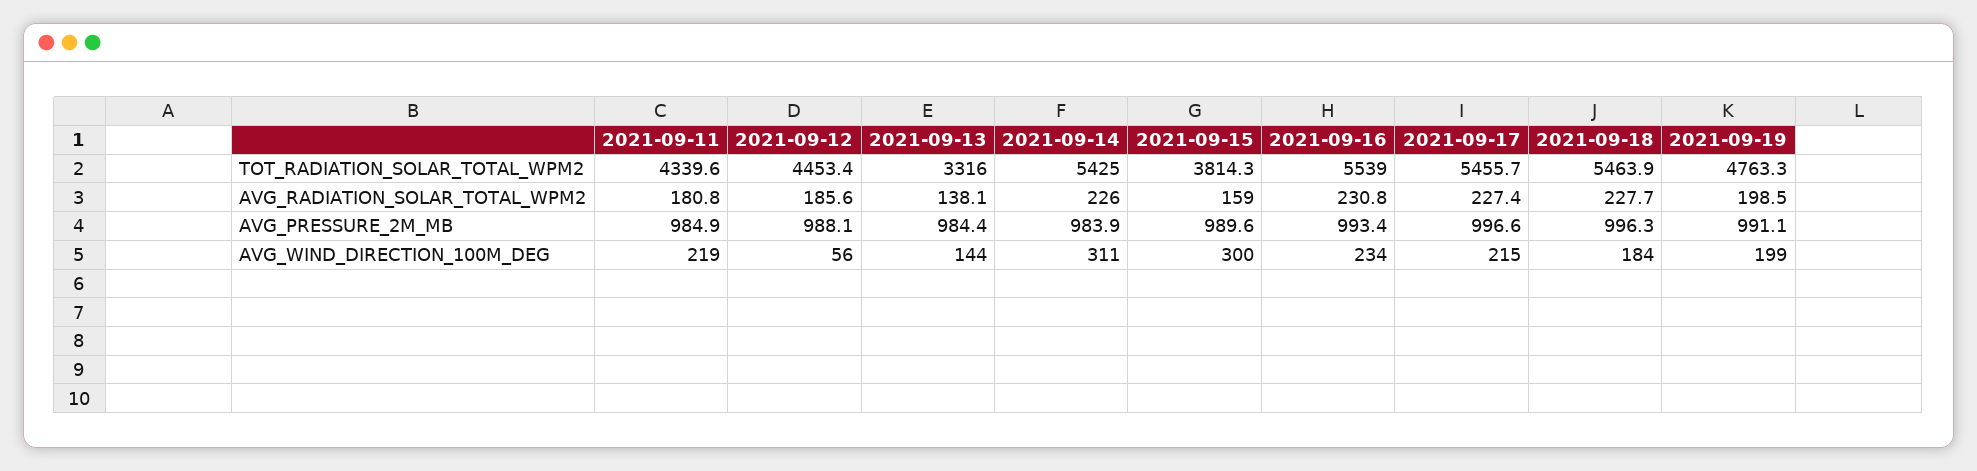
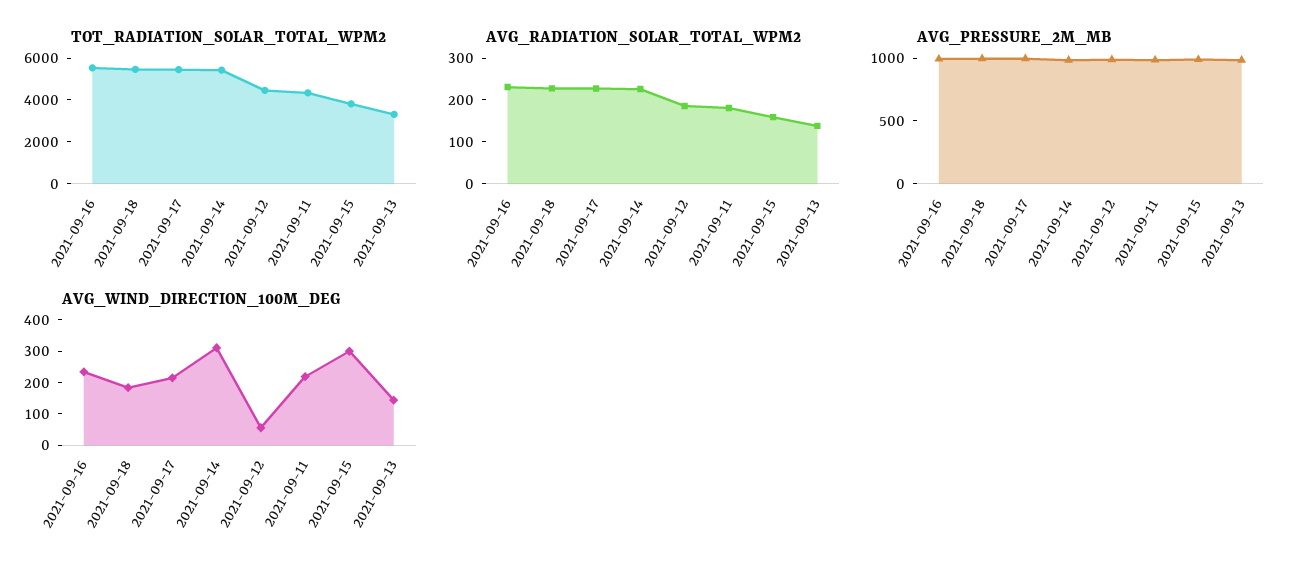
TOT_RADIATION_SOLAR_TOTAL_WPM2, 2021-09-19: 4763.3 -> none
AVG_RADIATION_SOLAR_TOTAL_WPM2, 2021-09-19: 198.5 -> none
AVG_PRESSURE_2M_MB, 2021-09-19: 991.1 -> none
AVG_WIND_DIRECTION_100M_DEG, 2021-09-19: 199 -> none

